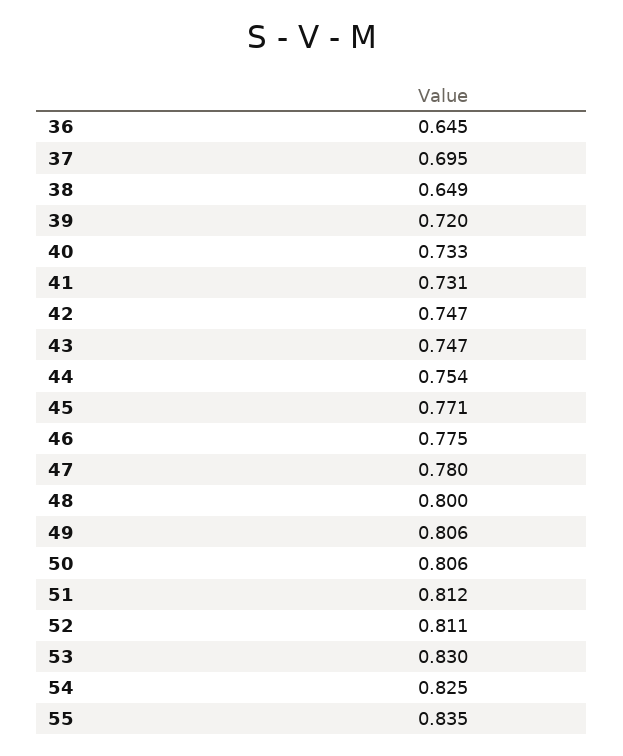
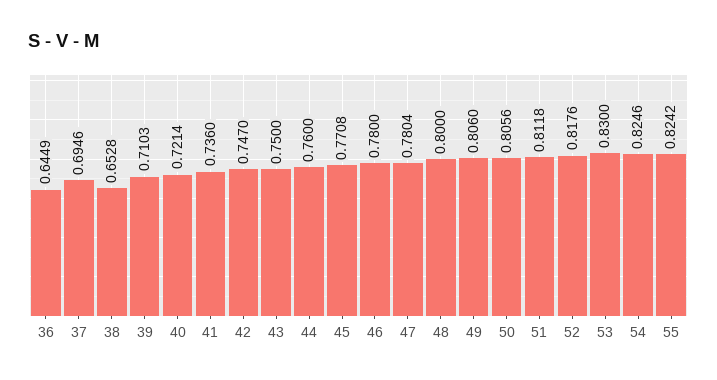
38: 0.649 -> 0.6528
39: 0.72 -> 0.7103
40: 0.733 -> 0.7214
41: 0.731 -> 0.736
43: 0.747 -> 0.75
44: 0.754 -> 0.76
46: 0.775 -> 0.78
52: 0.811 -> 0.8176
55: 0.835 -> 0.8242

